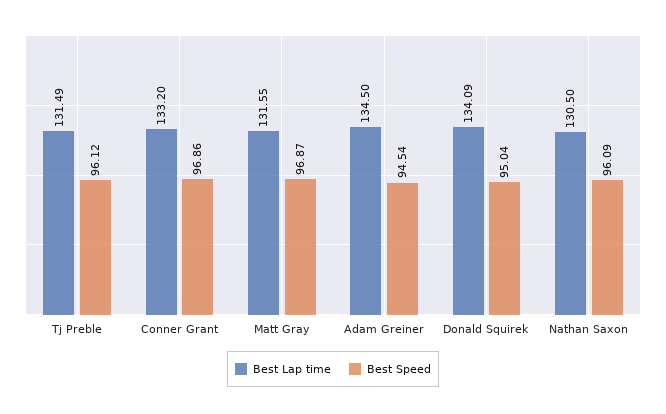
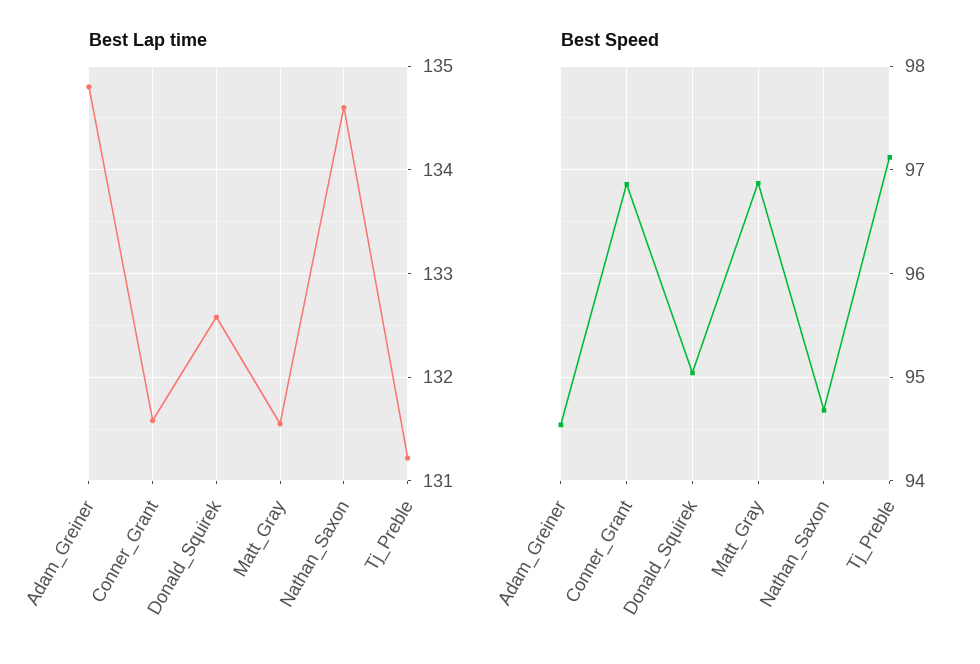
Best Lap time, Tj Preble: 131.49 -> 131.2
Best Speed, Tj Preble: 96.12 -> 97.1
Best Lap time, Conner Grant: 133.2 -> 131.6
Best Lap time, Adam Greiner: 134.5 -> 134.8
Best Lap time, Donald Squirek: 134.09 -> 132.6
Best Lap time, Nathan Saxon: 130.5 -> 134.6
Best Speed, Nathan Saxon: 96.09 -> 94.7

